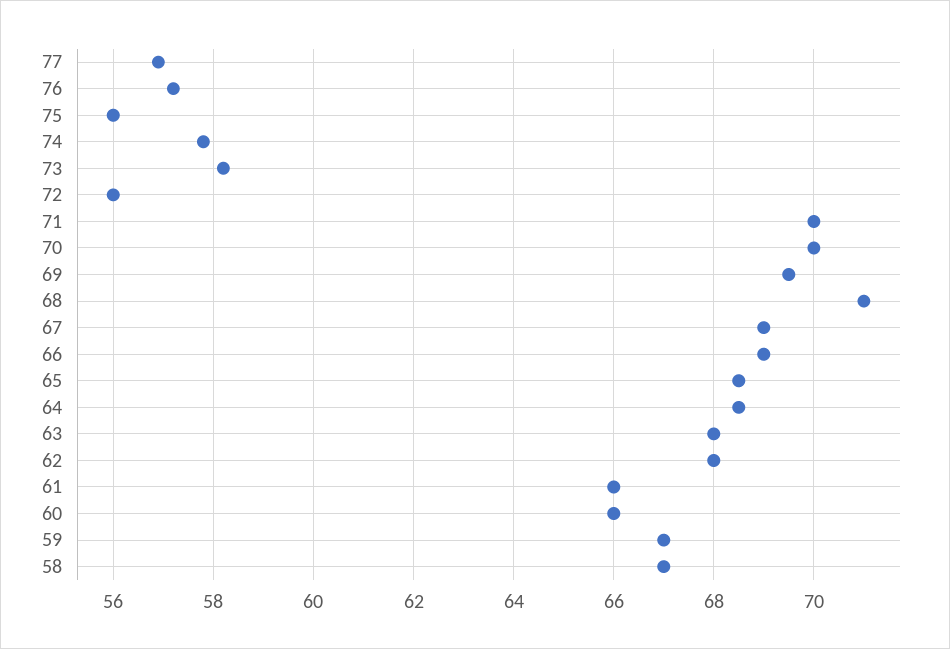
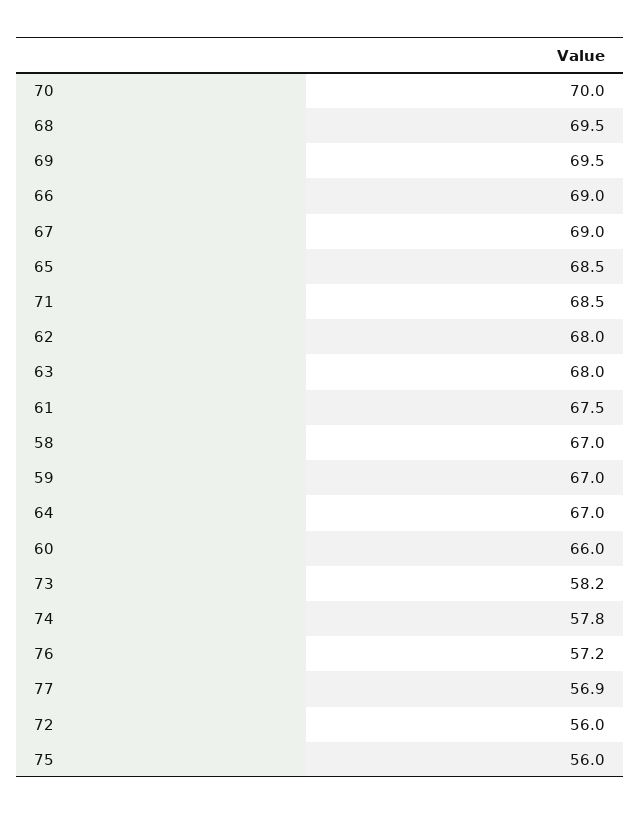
71: 70 -> 68.5
68: 71 -> 69.5
64: 68.5 -> 67
61: 66 -> 67.5

